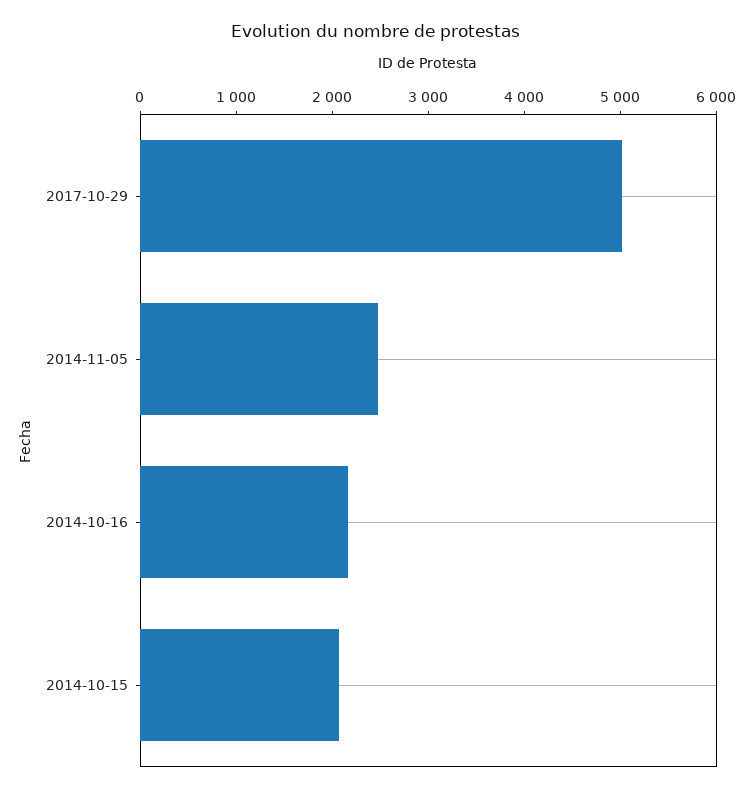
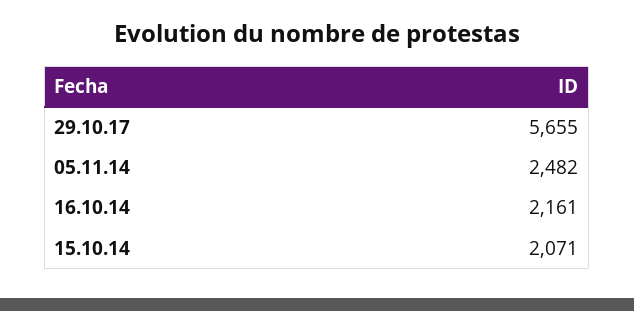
2017-10-29: 5000 -> 5655

